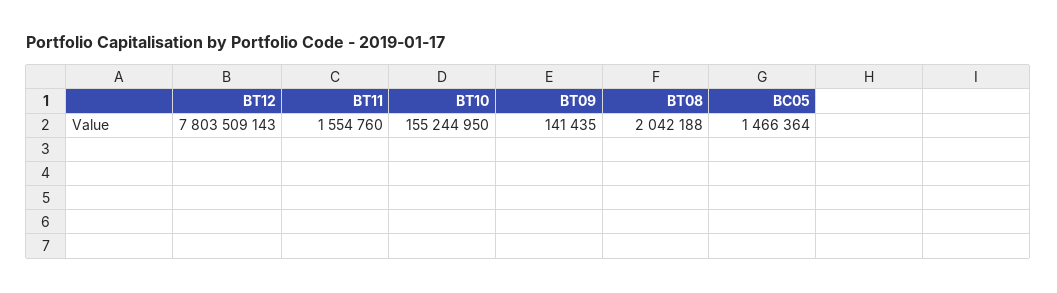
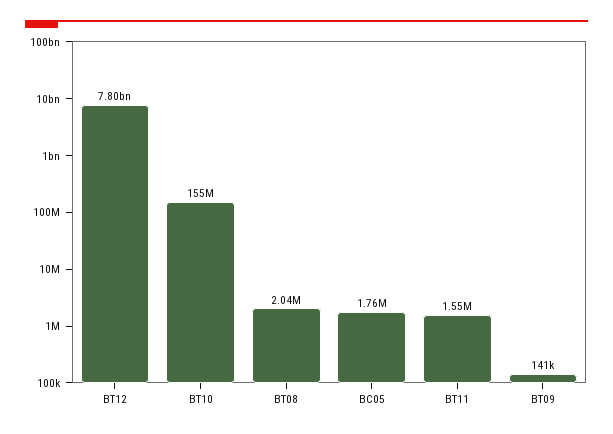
BC05: 1466364 -> 1760000

